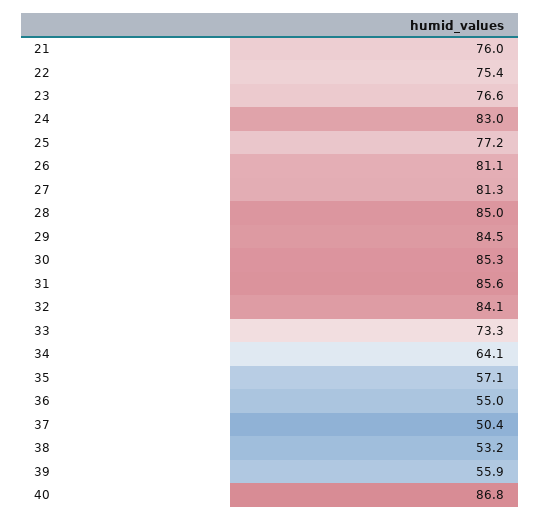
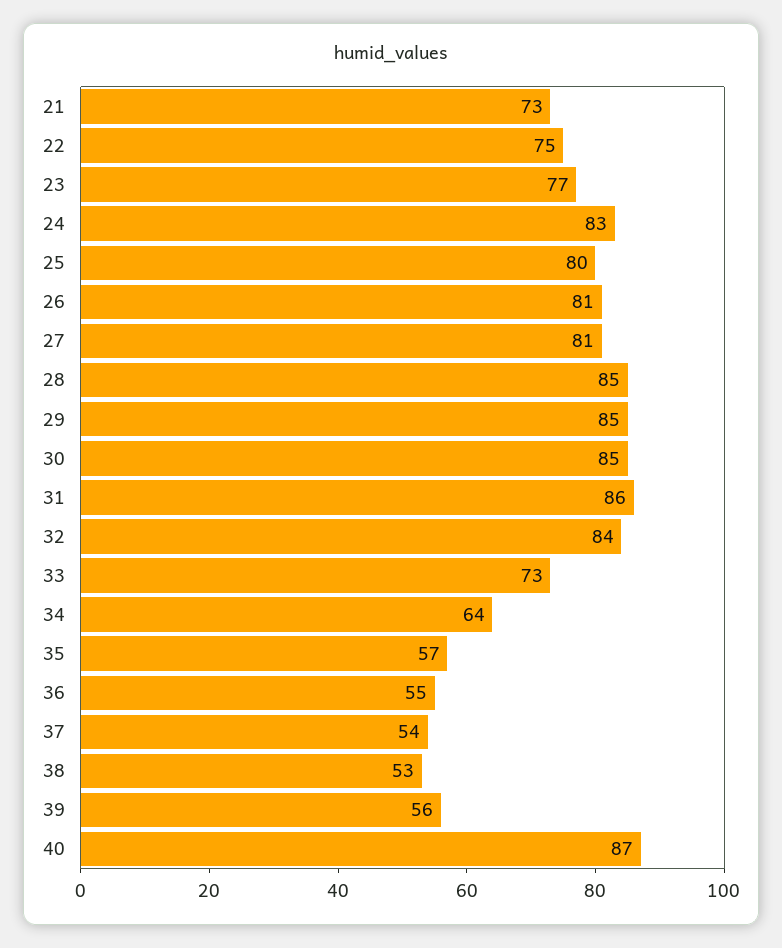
21: 76 -> 73
25: 77.2 -> 80
37: 50.4 -> 54

